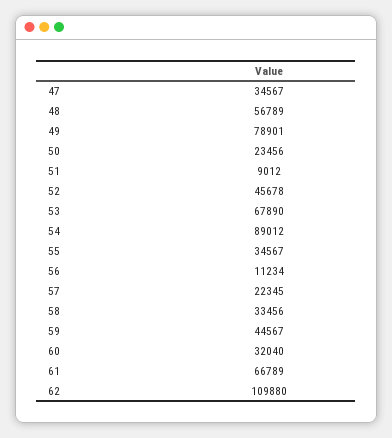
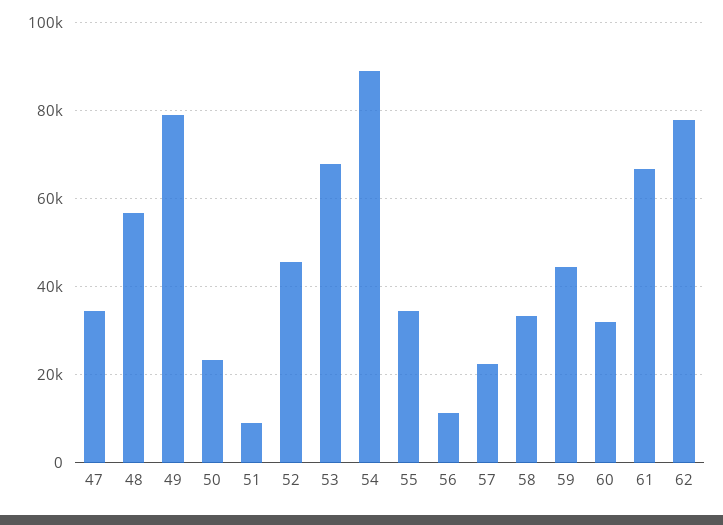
62: 109880 -> 78000

